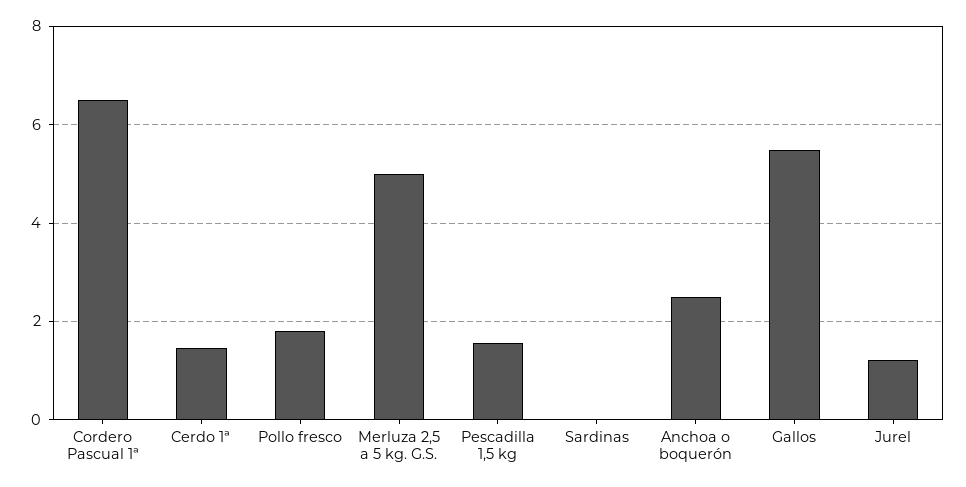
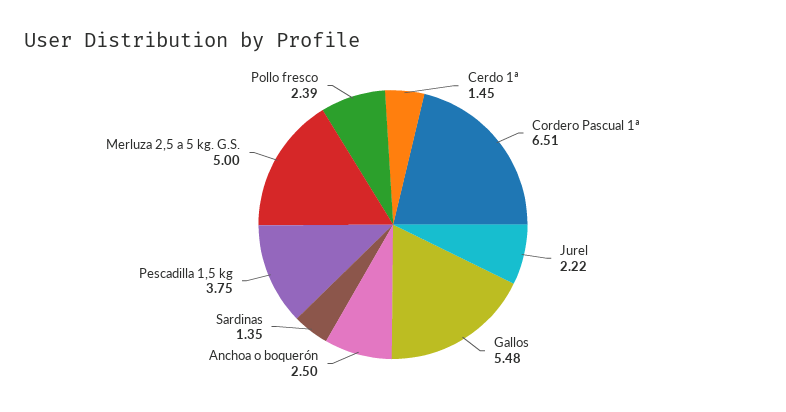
Pollo fresco: 1.8 -> 2.39
Pescadilla 1,5 kg: 1.6 -> 3.75
Sardinas: 0 -> 1.35
Jurel: 1.2 -> 2.22

